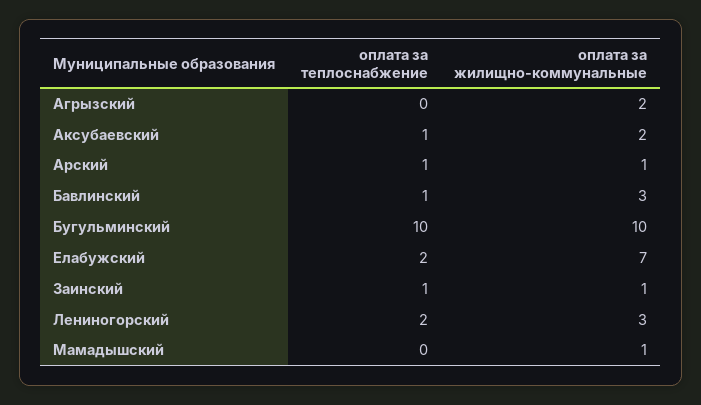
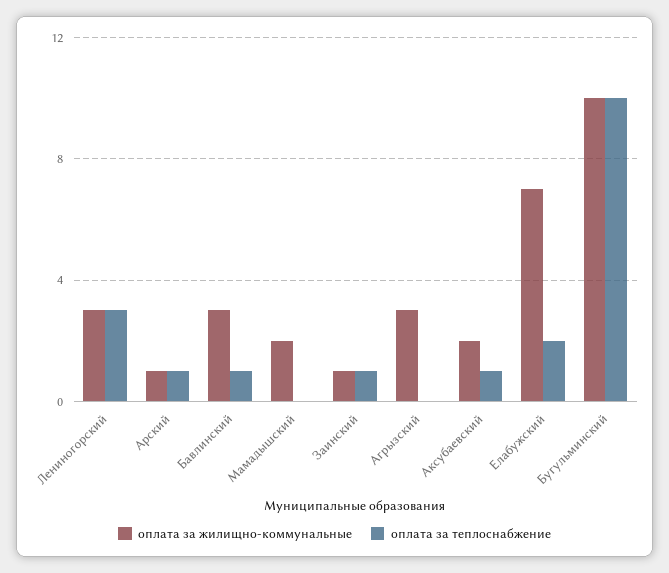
оплата за жилищно-коммунальные, Агрызский: 2 -> 3
оплата за теплоснабжение, Лениногорский: 2 -> 3
оплата за жилищно-коммунальные, Мамадышский: 1 -> 2

